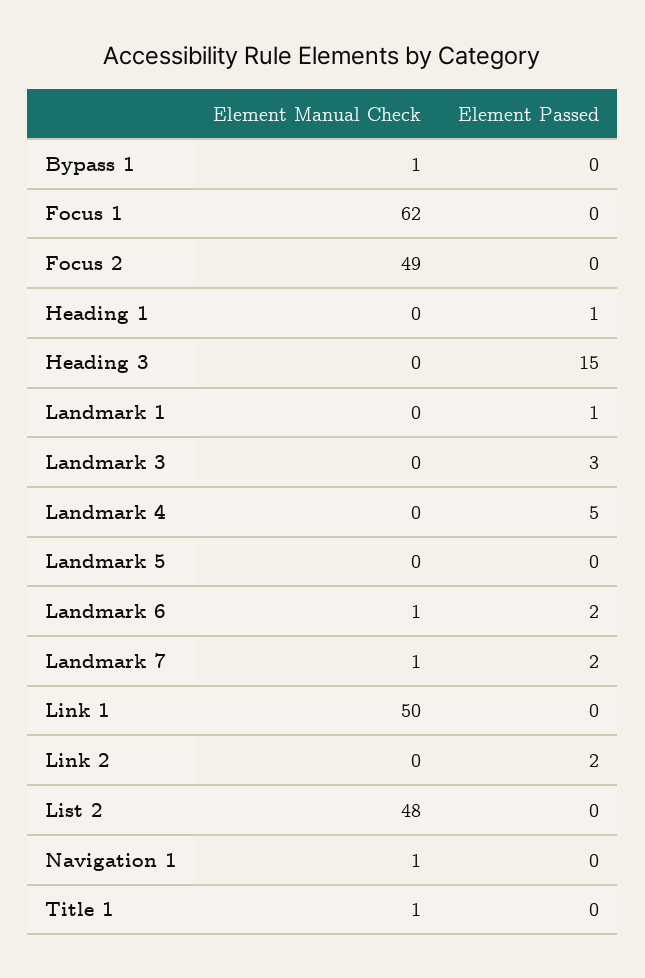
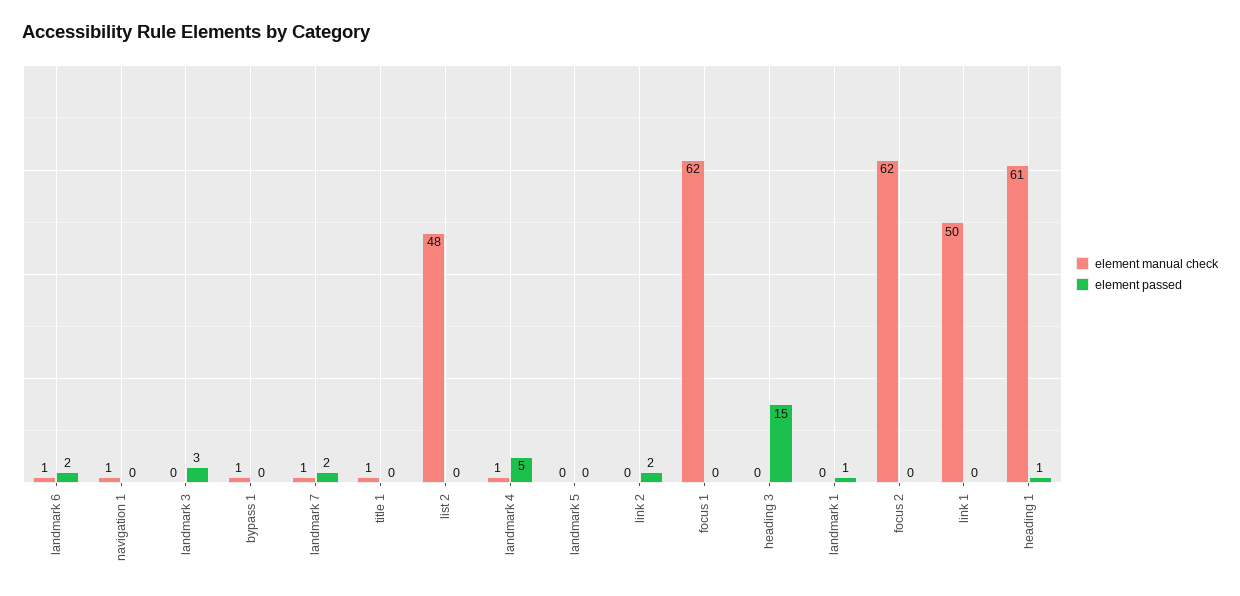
Element Manual Check, Focus 2: 49 -> 62
Element Manual Check, Heading 1: 0 -> 61
Element Manual Check, Landmark 4: 0 -> 1

